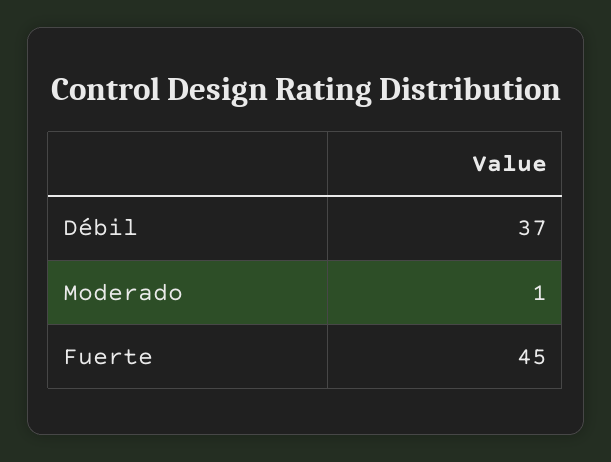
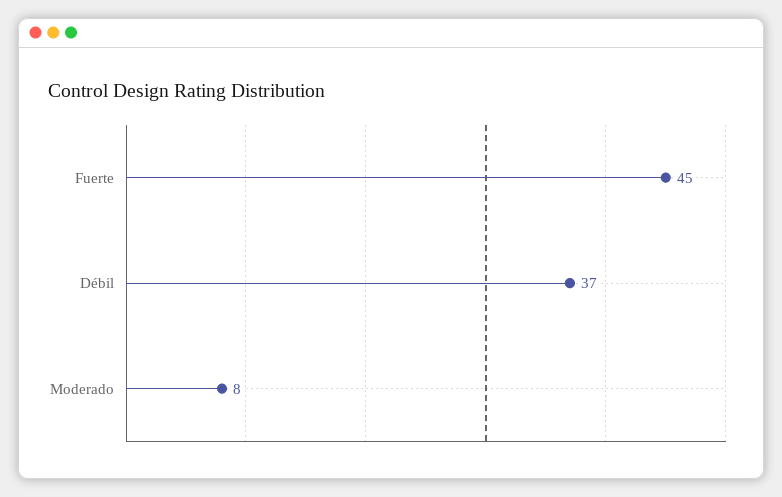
Moderado: 1 -> 8

